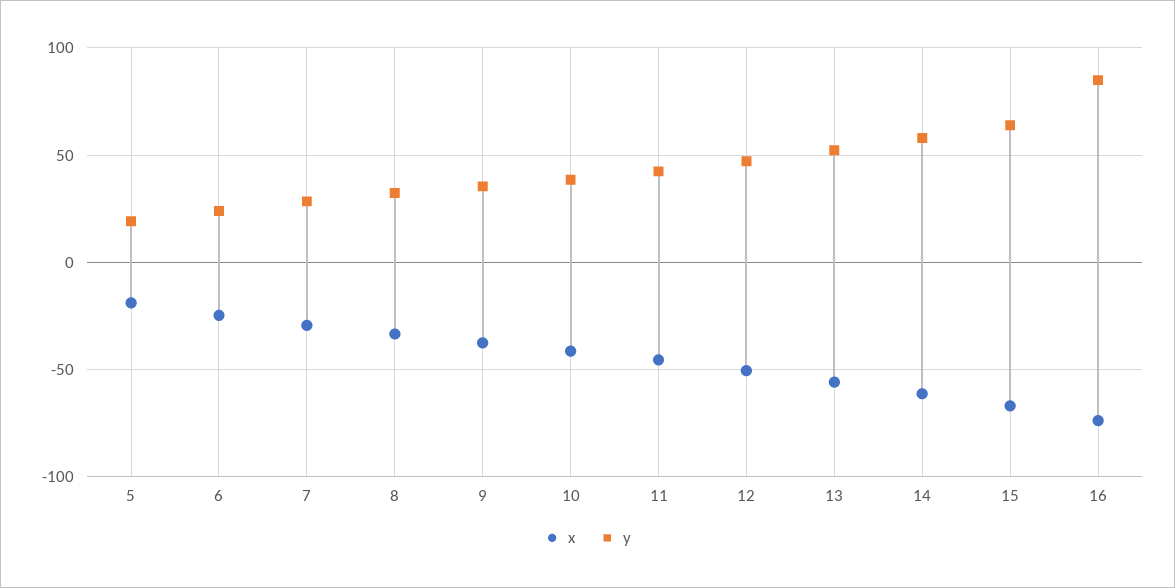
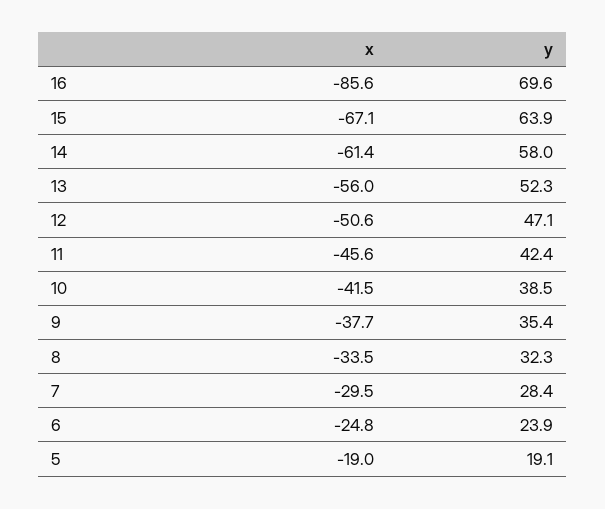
x, 16: -75 -> -85.6
y, 16: 85 -> 69.6

